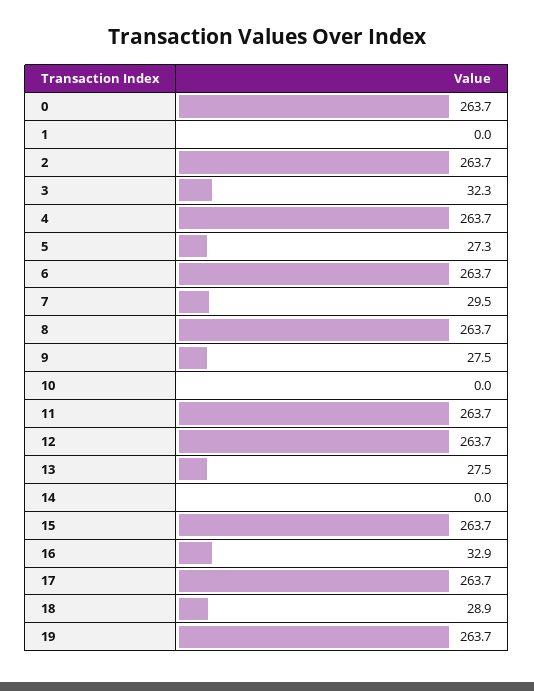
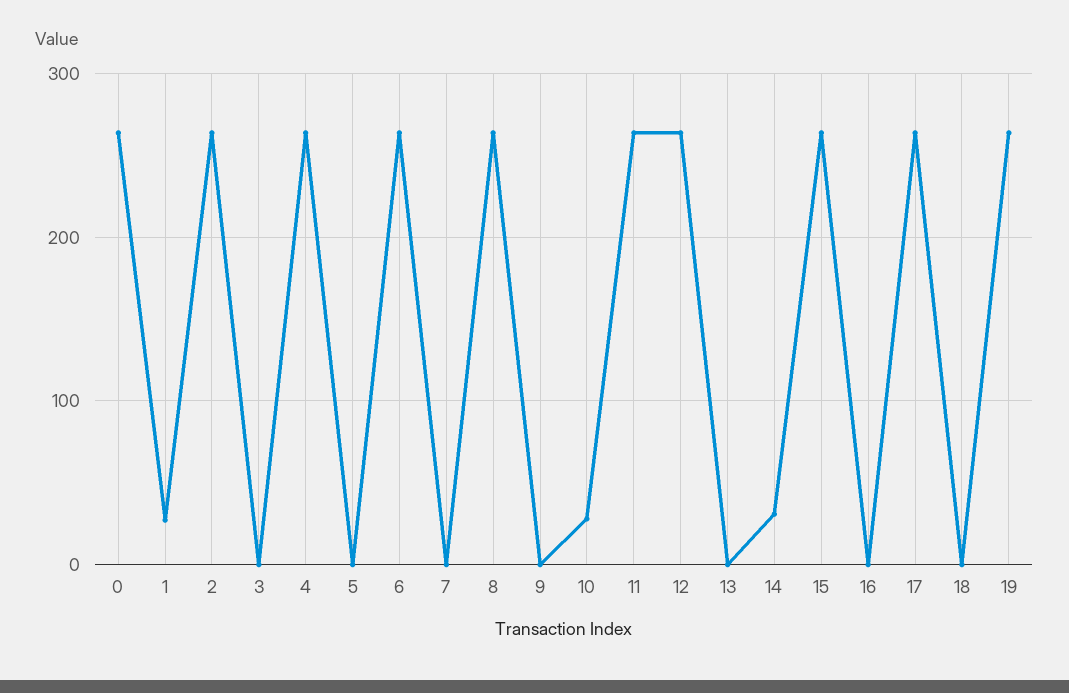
1: 0 -> 30
3: 32.3 -> 0
5: 27.3 -> 0
7: 29.5 -> 0
9: 27.5 -> 0
10: 0 -> 30
13: 27.5 -> 0
14: 0 -> 30
16: 32.9 -> 0
18: 28.9 -> 0

